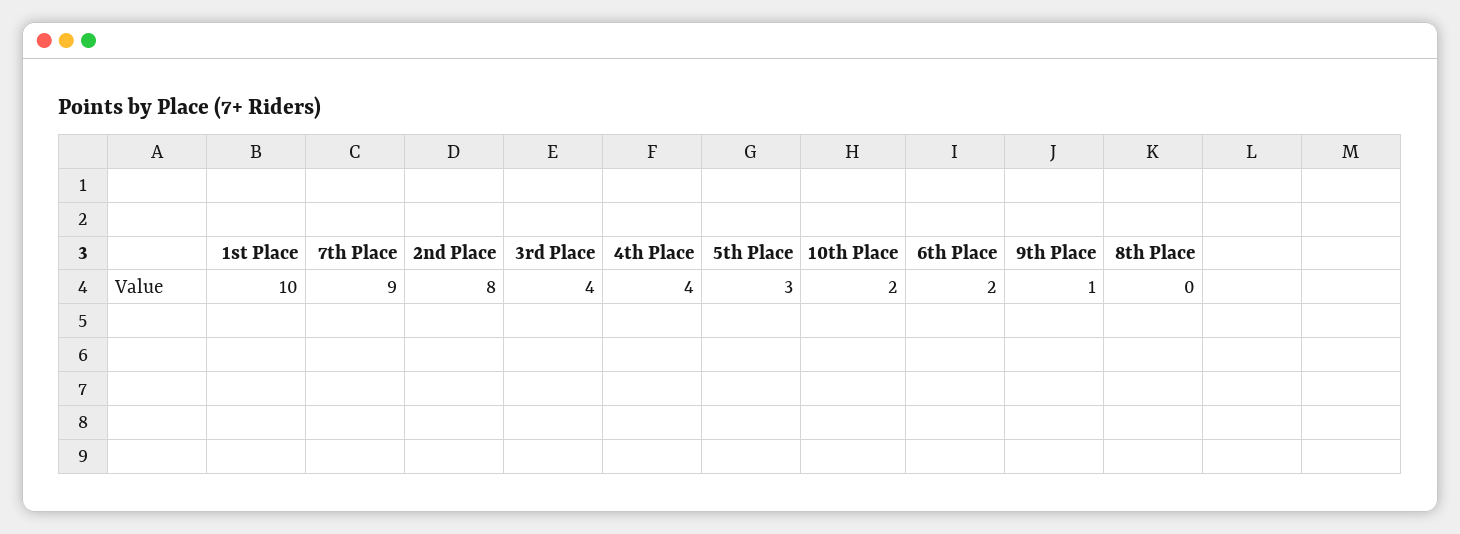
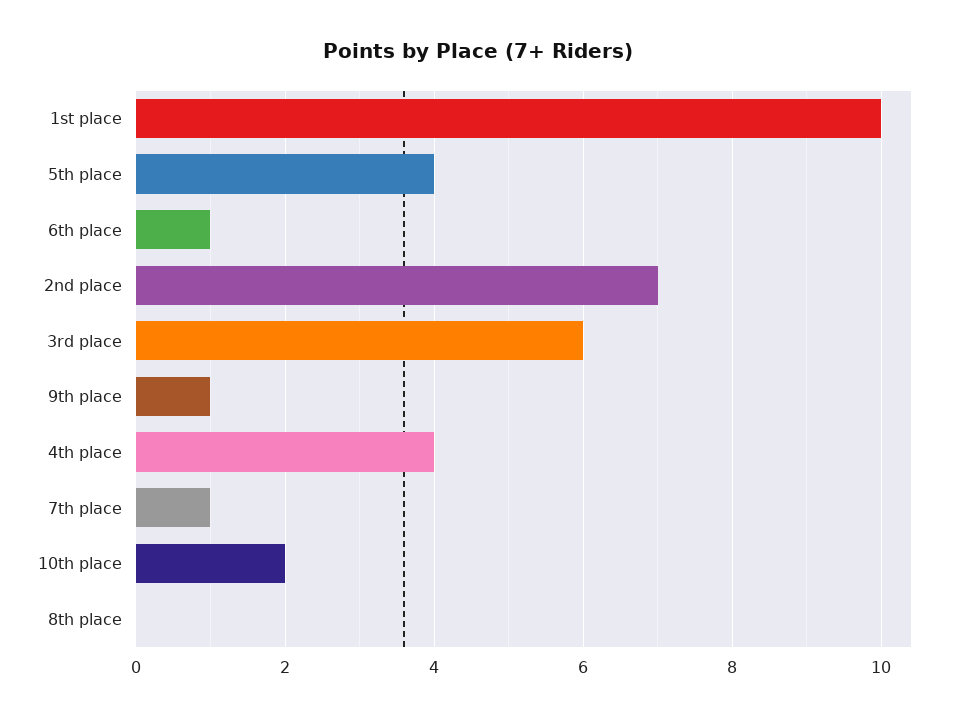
7th Place: 9 -> 1
2nd Place: 8 -> 7
3rd Place: 4 -> 6
5th Place: 3 -> 4
6th Place: 2 -> 1

